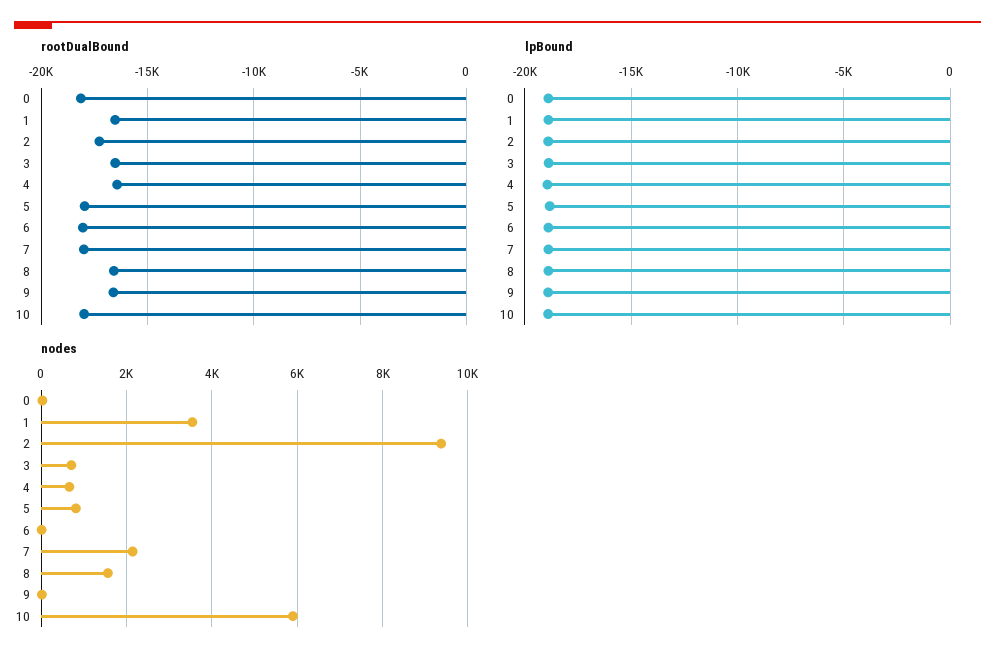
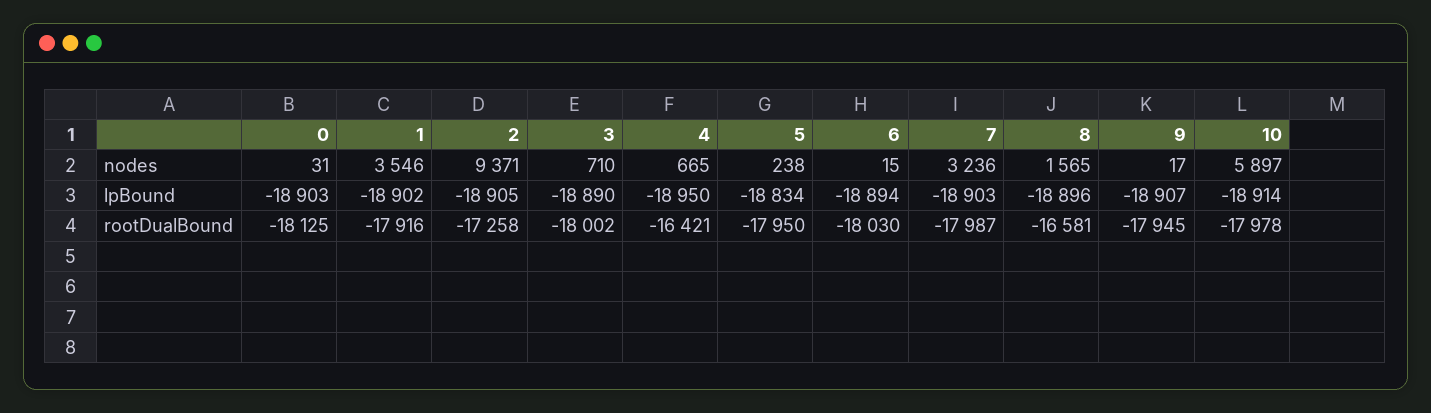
rootDualBound, 1: -16500 -> -17916
rootDualBound, 3: -16500 -> -18002
rootDualBound, 9: -16500 -> -17945
nodes, 5: 800 -> 238
nodes, 7: 2200 -> 3236

